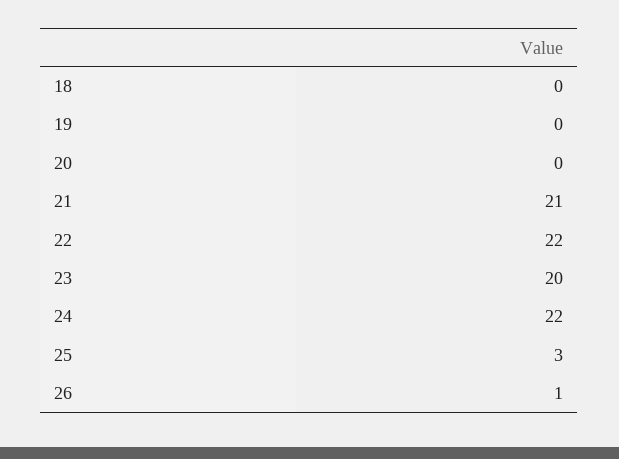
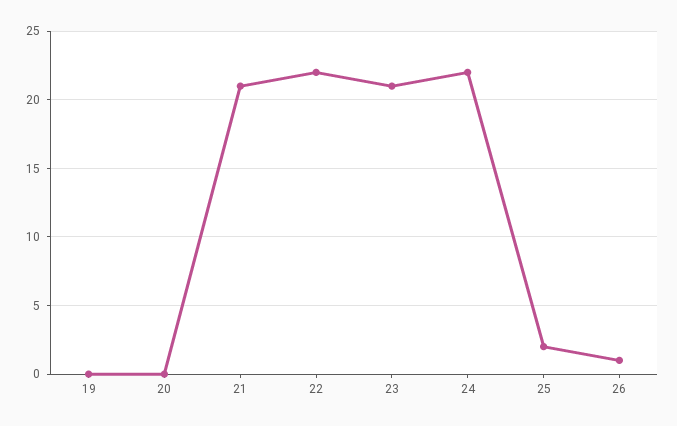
18: 0 -> none
23: 20 -> 21
25: 3 -> 2

